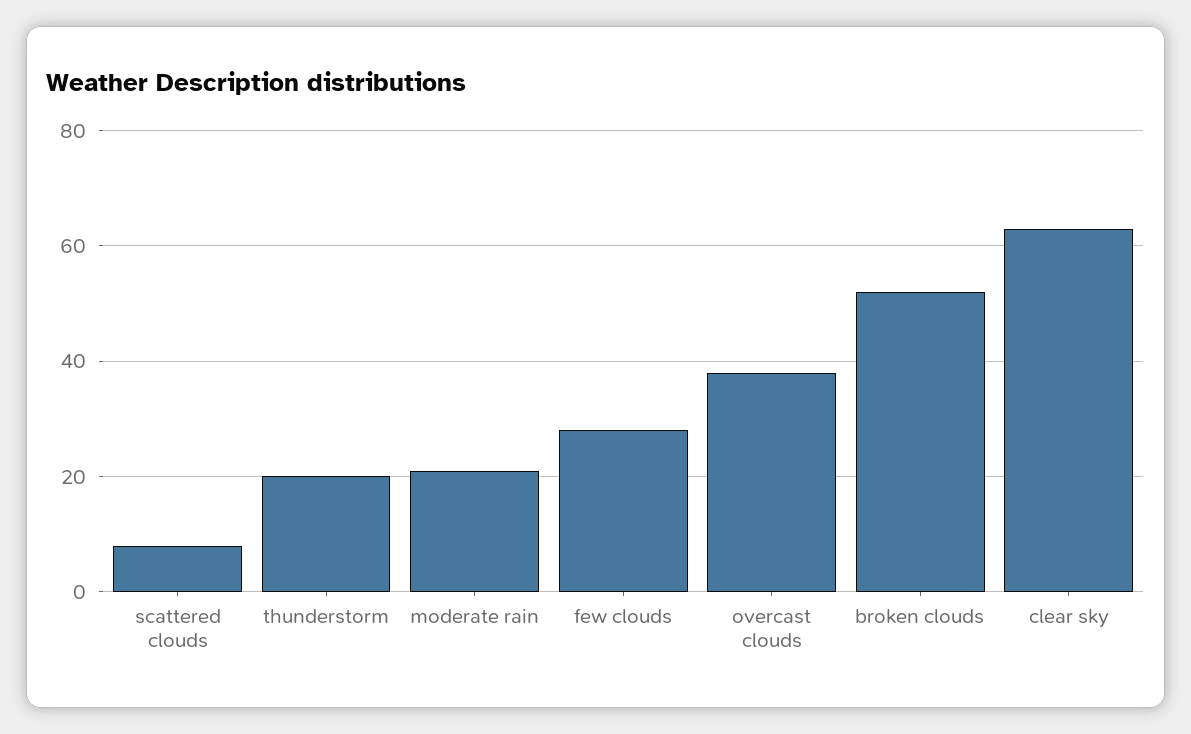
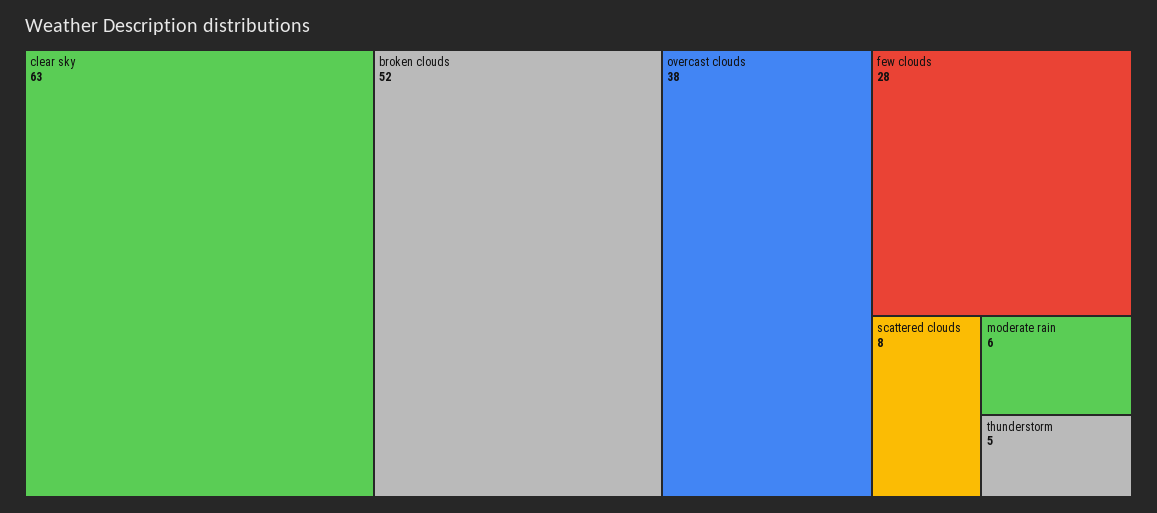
thunderstorm: 20 -> 5
moderate rain: 20 -> 6

